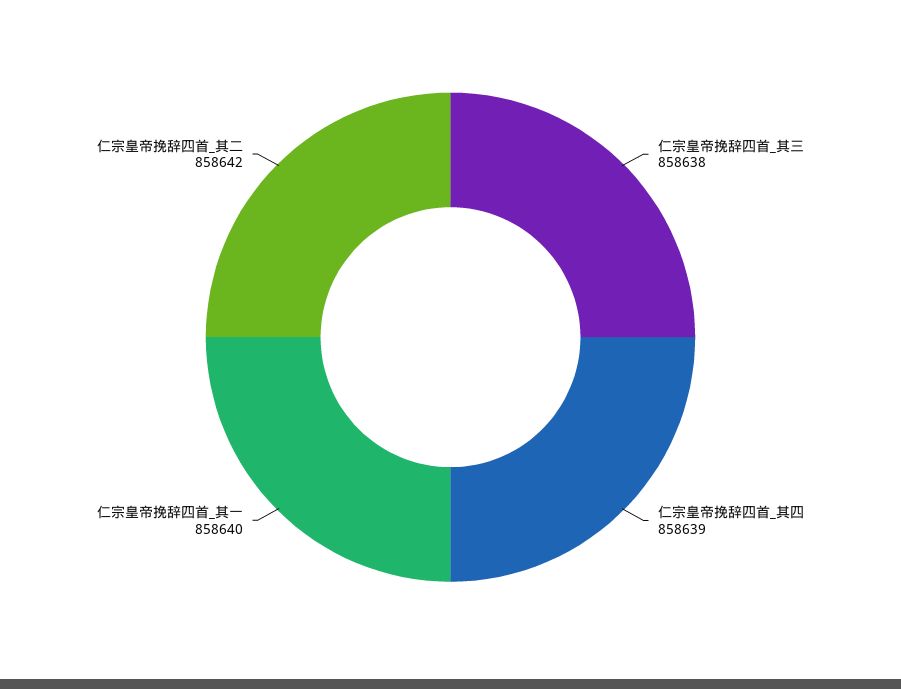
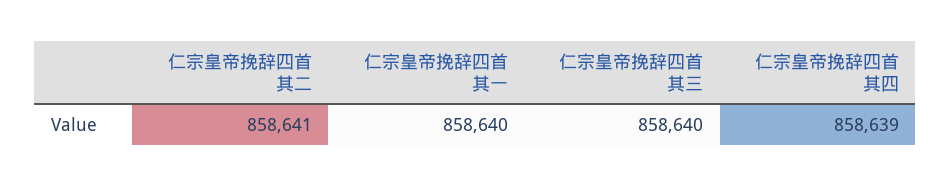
仁宗皇帝挽辞四首_其三: 858638 -> 858640
仁宗皇帝挽辞四首_其二: 858642 -> 858641

